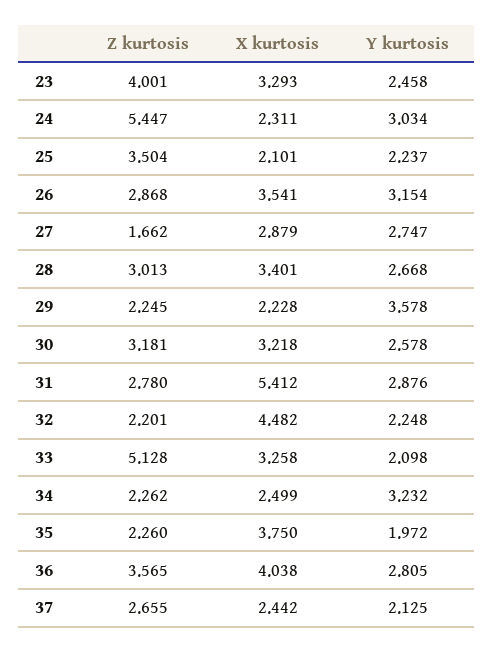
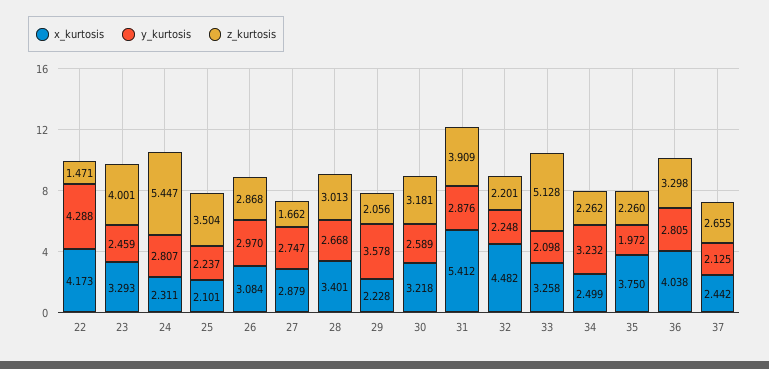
Y kurtosis, 23: 2.458 -> 2.459
Y kurtosis, 24: 3.034 -> 2.807
X kurtosis, 26: 3.541 -> 3.084
Y kurtosis, 26: 3.154 -> 2.97
Z kurtosis, 29: 2.245 -> 2.056
Y kurtosis, 30: 2.578 -> 2.589
Z kurtosis, 31: 2.78 -> 3.909
Z kurtosis, 36: 3.565 -> 3.298
X kurtosis, 22: none -> 4.173
Y kurtosis, 22: none -> 4.288
Z kurtosis, 22: none -> 1.471

